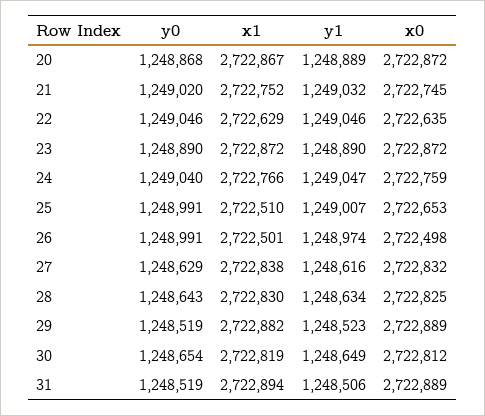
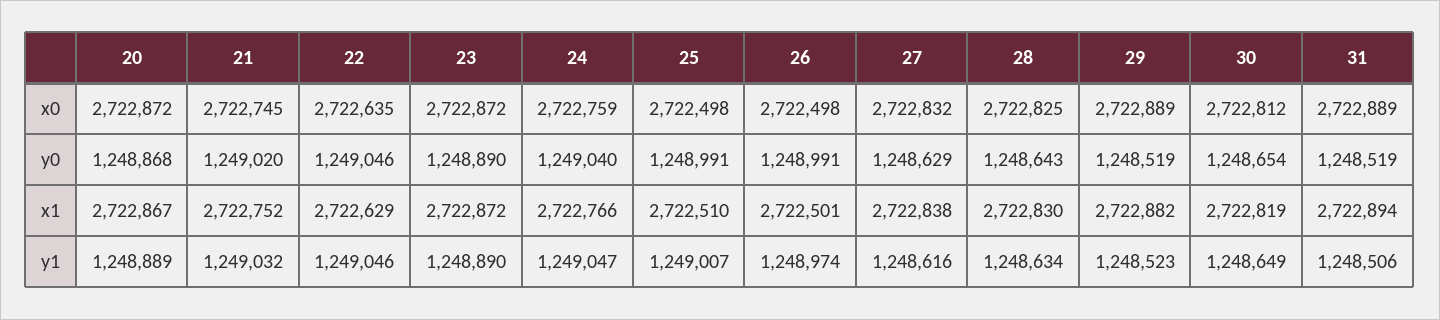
x0, 25: 2722653 -> 2722498

